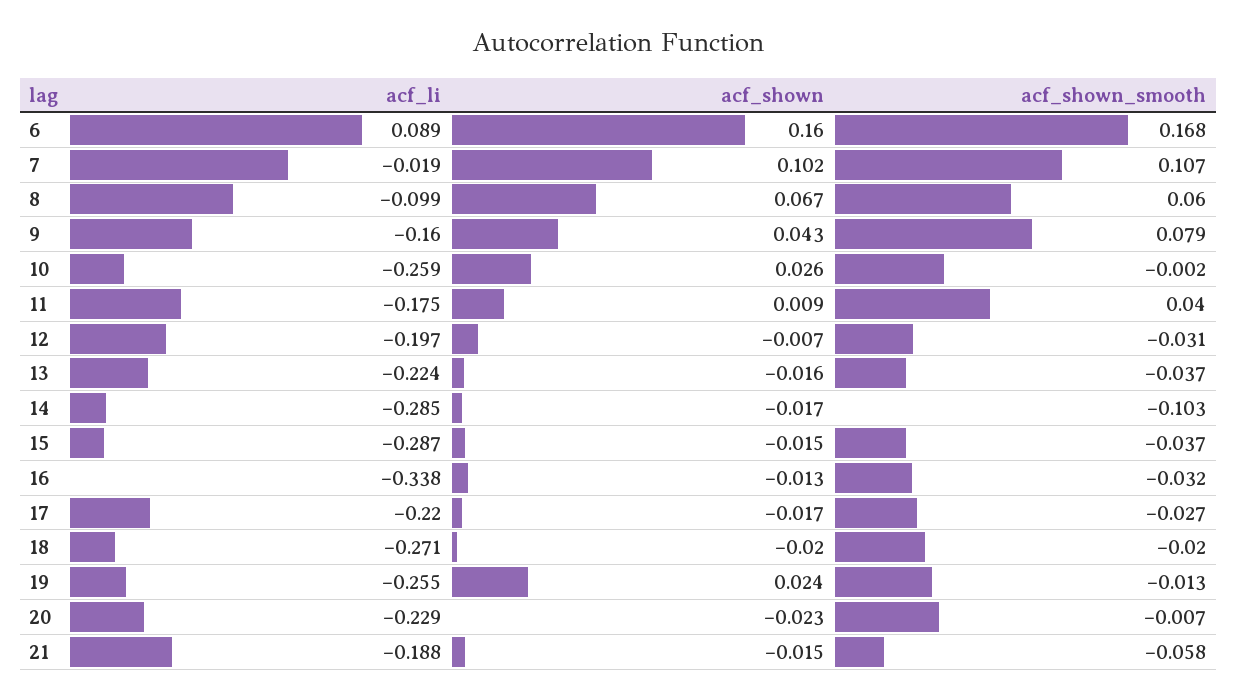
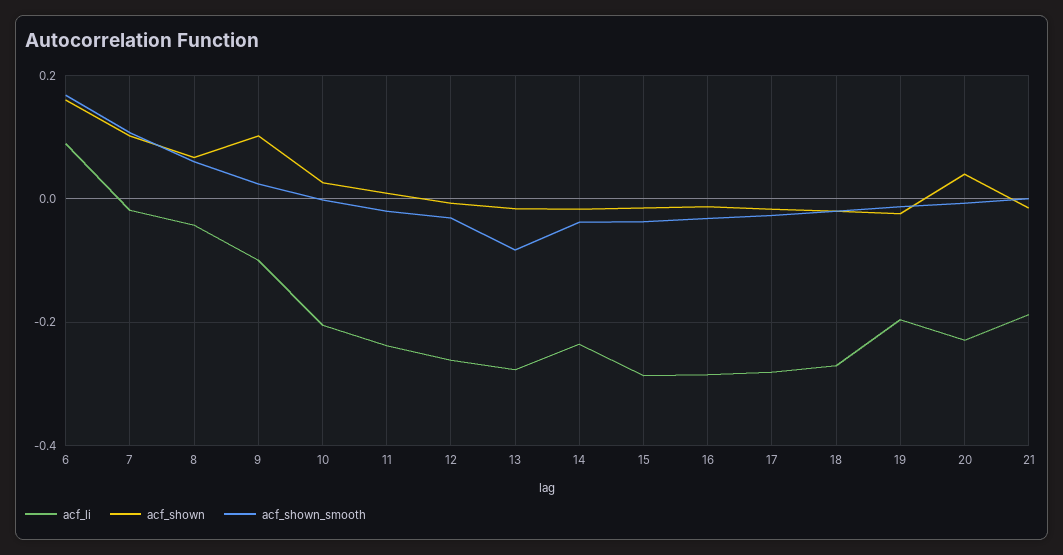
acf_li, 8: -0.099 -> -0.04
acf_li, 9: -0.16 -> -0.1
acf_shown, 9: 0.043 -> 0.1
acf_shown_smooth, 9: 0.079 -> 0.02
acf_li, 10: -0.259 -> -0.2
acf_li, 11: -0.175 -> -0.24
acf_shown_smooth, 11: 0.04 -> -0.02
acf_li, 12: -0.197 -> -0.26
acf_li, 13: -0.224 -> -0.28
acf_shown_smooth, 13: -0.037 -> -0.08
acf_li, 14: -0.285 -> -0.24
acf_shown_smooth, 14: -0.103 -> -0.04
acf_li, 16: -0.338 -> -0.28
acf_li, 17: -0.22 -> -0.28
acf_li, 19: -0.255 -> -0.2
acf_shown, 19: 0.024 -> -0.02
acf_shown, 20: -0.023 -> 0.04
acf_shown_smooth, 21: -0.058 -> 0

